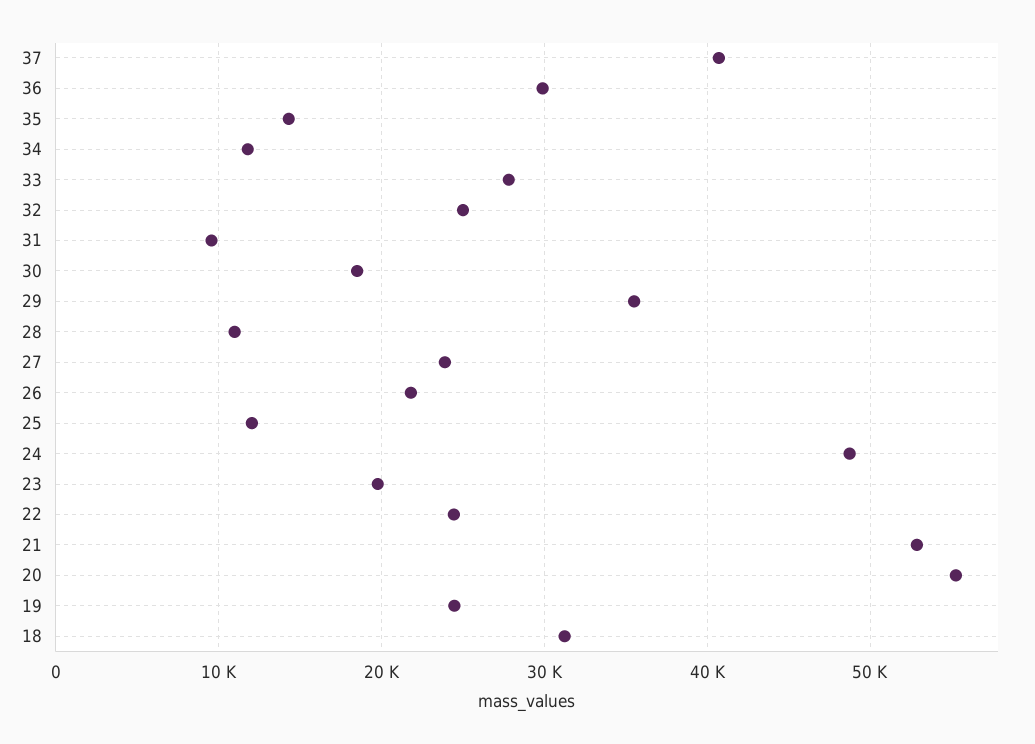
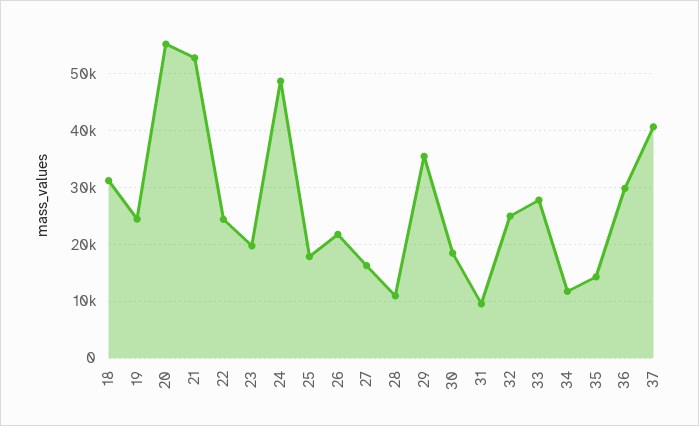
27: 24000 -> 16000
25: 12000 -> 18000

